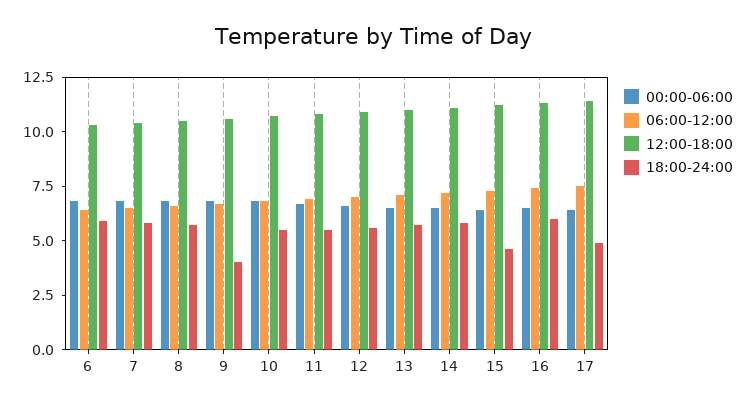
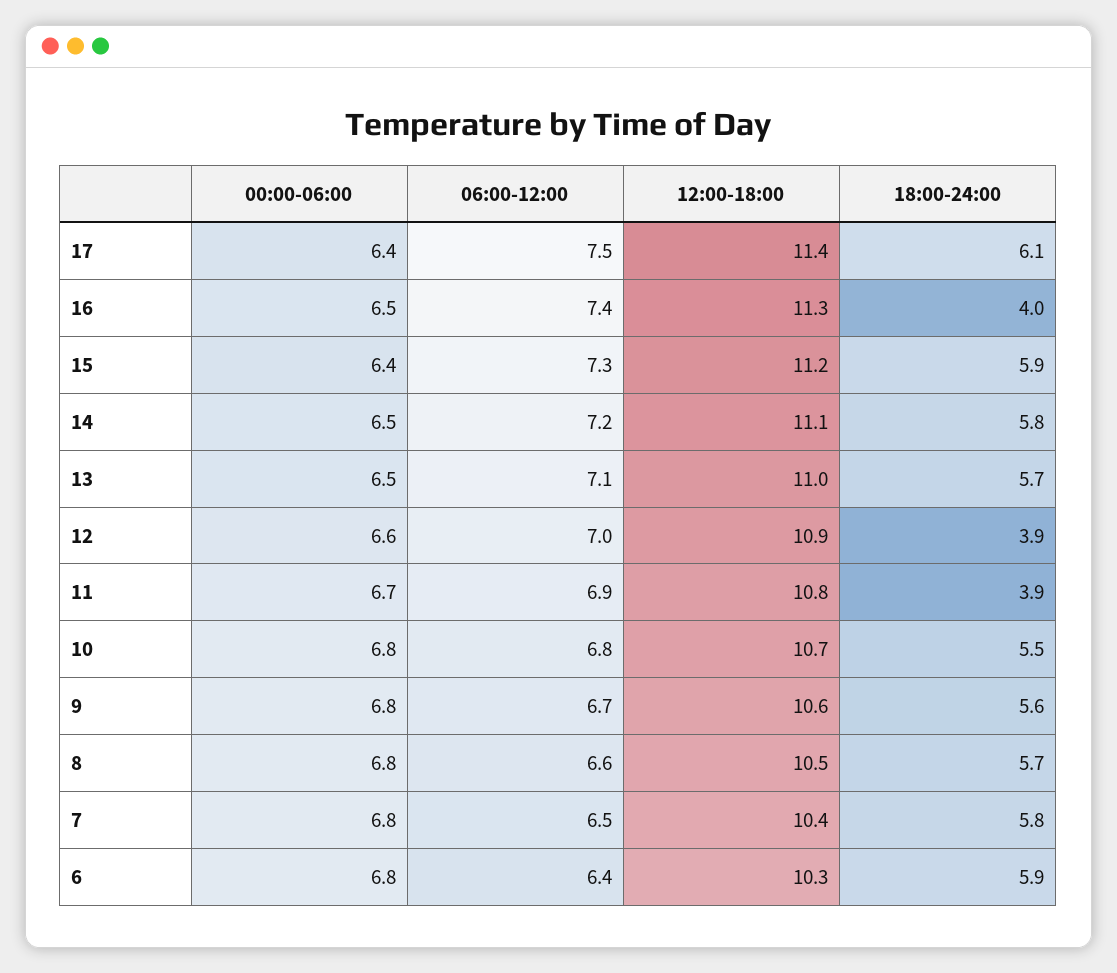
18:00-24:00, 9: 4 -> 5.6
18:00-24:00, 11: 5.5 -> 3.9
18:00-24:00, 12: 5.5 -> 3.9
18:00-24:00, 15: 4.5 -> 5.9
18:00-24:00, 16: 6 -> 4
18:00-24:00, 17: 5 -> 6.1

